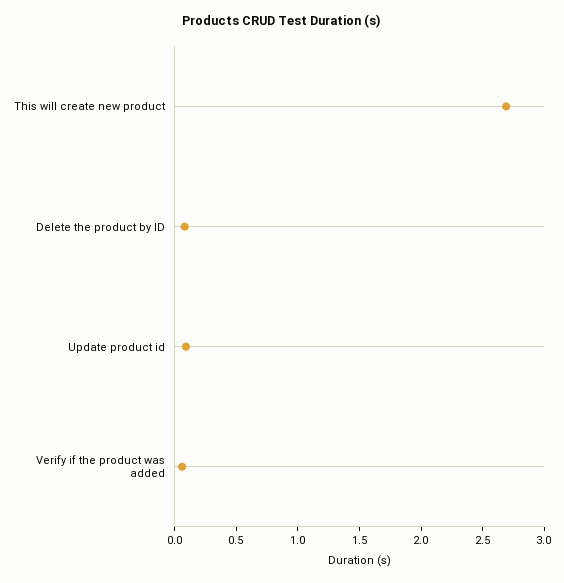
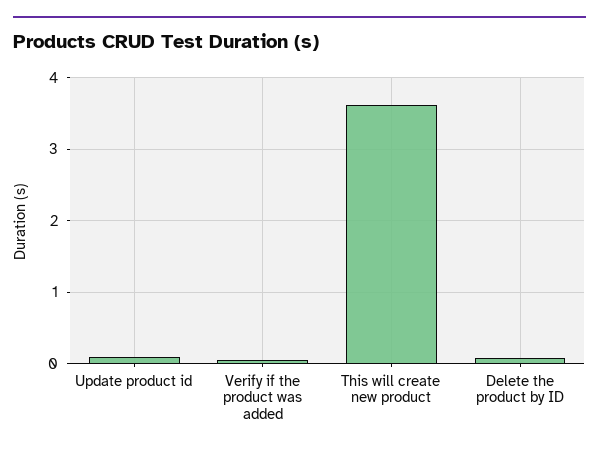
This will create new product: 2.7 -> 3.6

